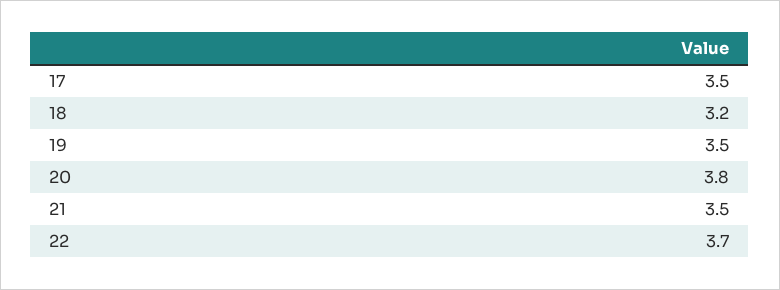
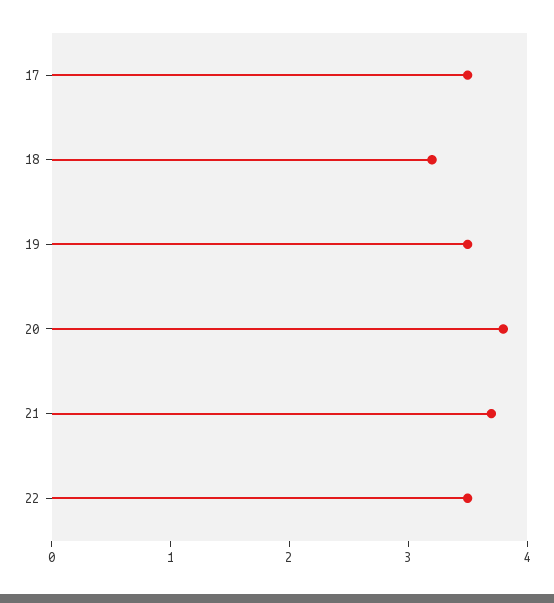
21: 3.5 -> 3.7
22: 3.7 -> 3.5

